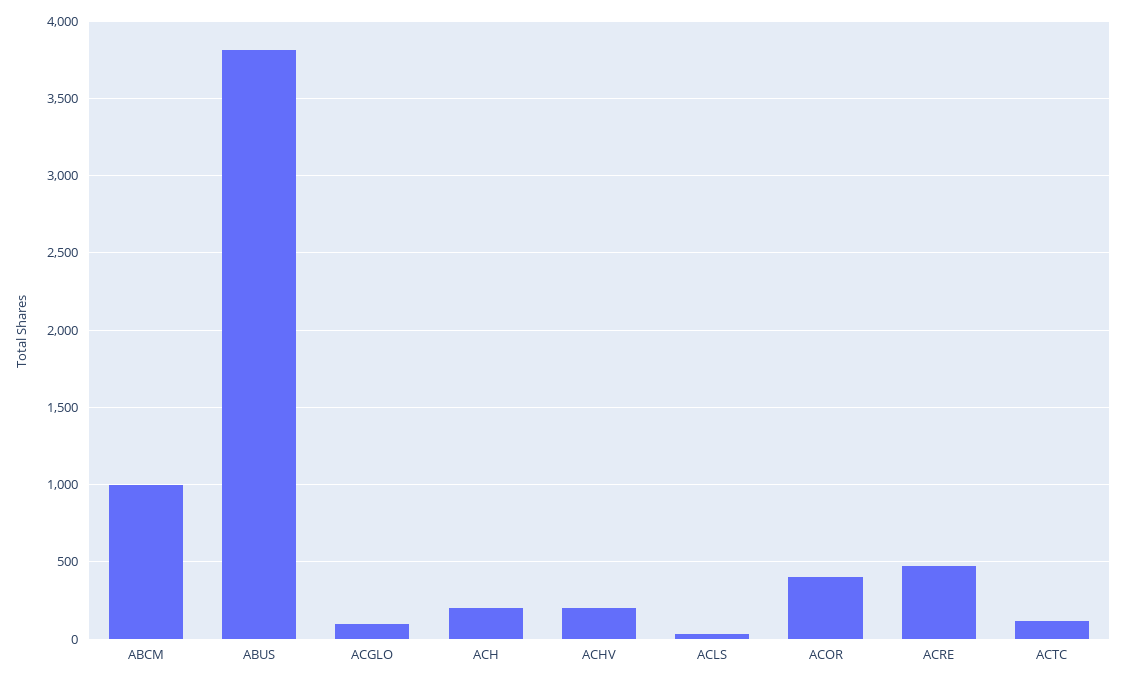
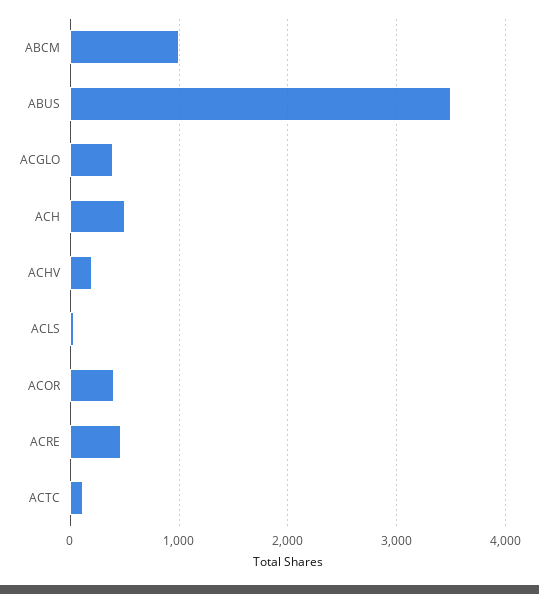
ABUS: 3800 -> 3500
ACGLO: 100 -> 400
ACH: 200 -> 500

